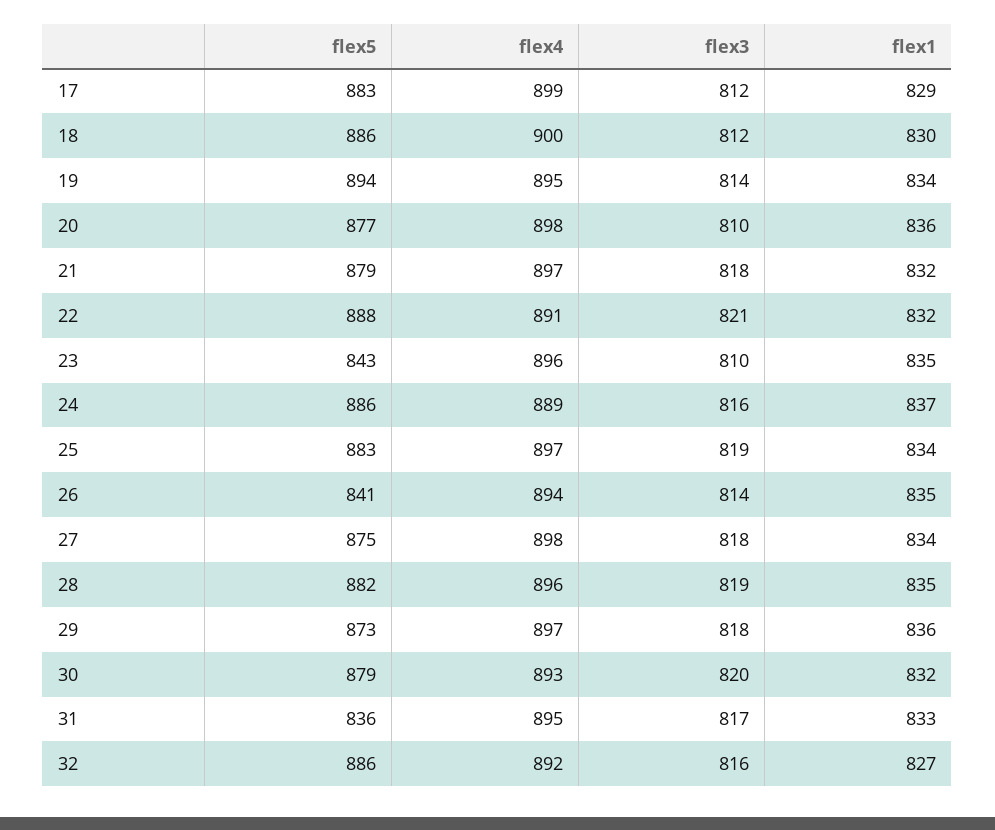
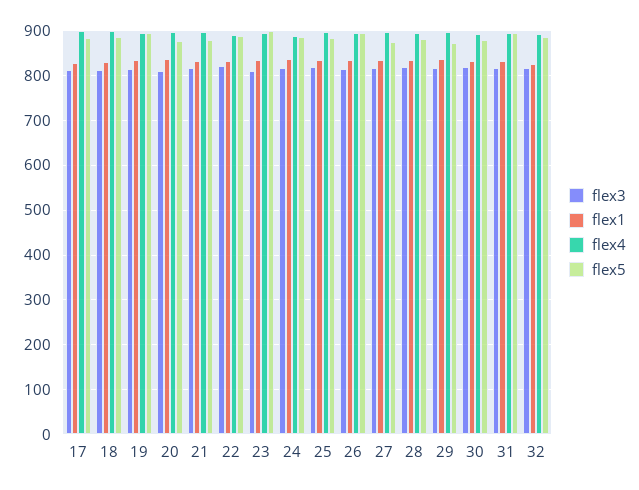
flex5, 23: 843 -> 900
flex5, 26: 841 -> 900
flex5, 31: 836 -> 900

